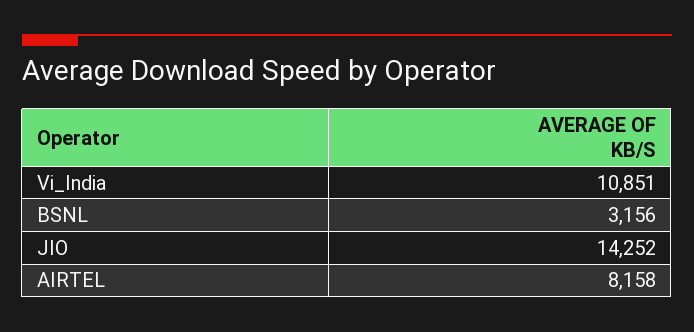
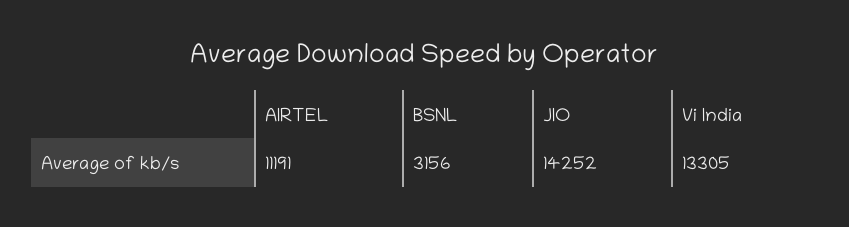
Vi_India: 10851 -> 13305
AIRTEL: 8158 -> 11191

